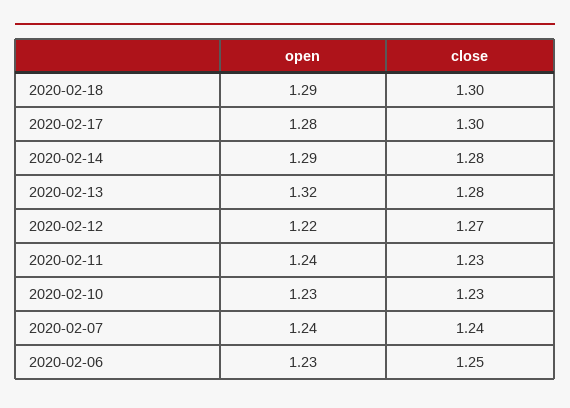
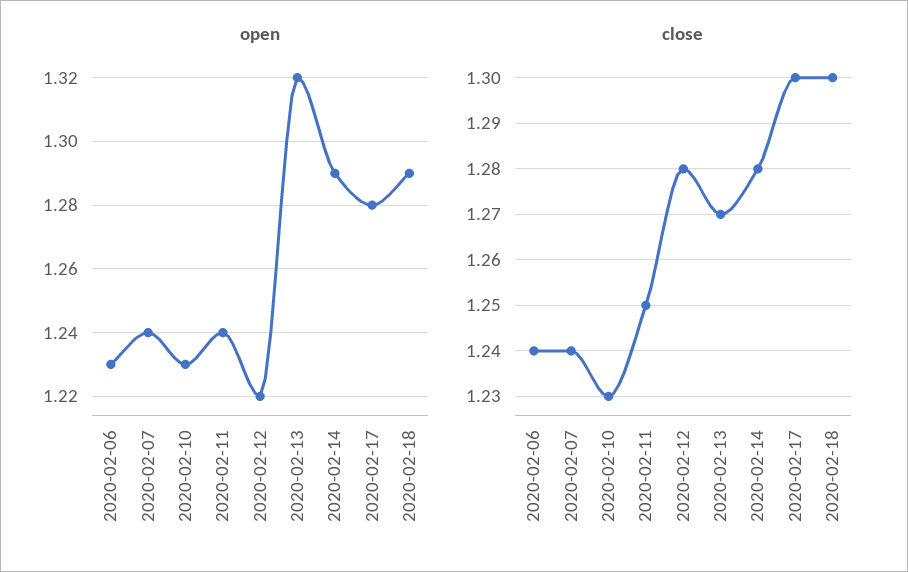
close, 2020-02-13: 1.28 -> 1.27
close, 2020-02-12: 1.27 -> 1.28
close, 2020-02-11: 1.23 -> 1.25
close, 2020-02-06: 1.25 -> 1.24

